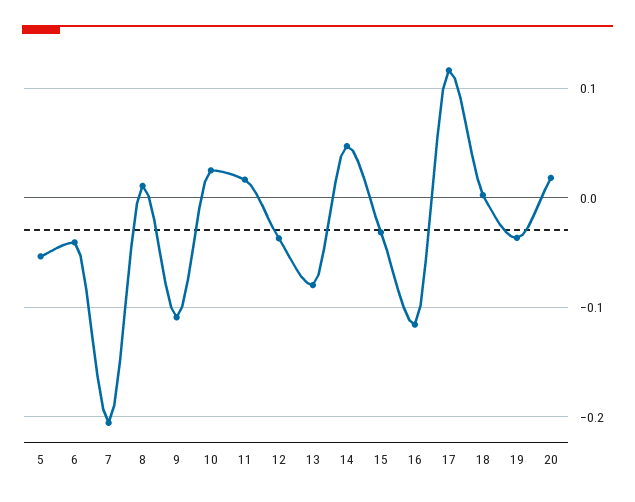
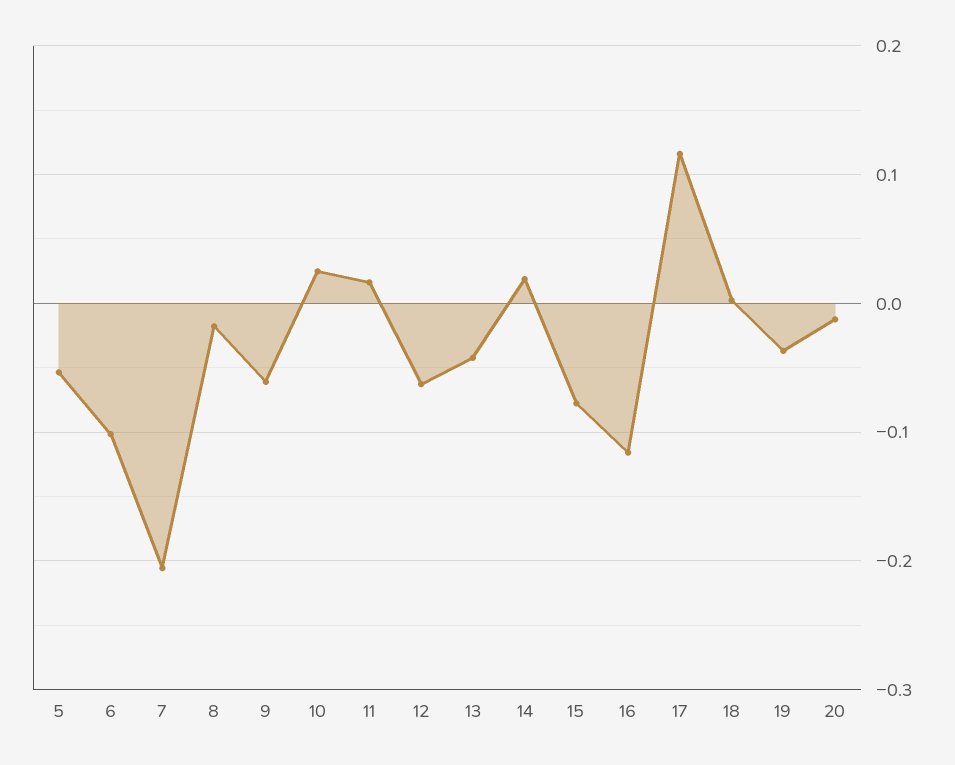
6: -0.04 -> -0.1
8: 0.01 -> -0.02
9: -0.11 -> -0.06
12: -0.04 -> -0.06
13: -0.08 -> -0.04
14: 0.05 -> 0.02
15: -0.03 -> -0.08
20: 0.02 -> -0.01

